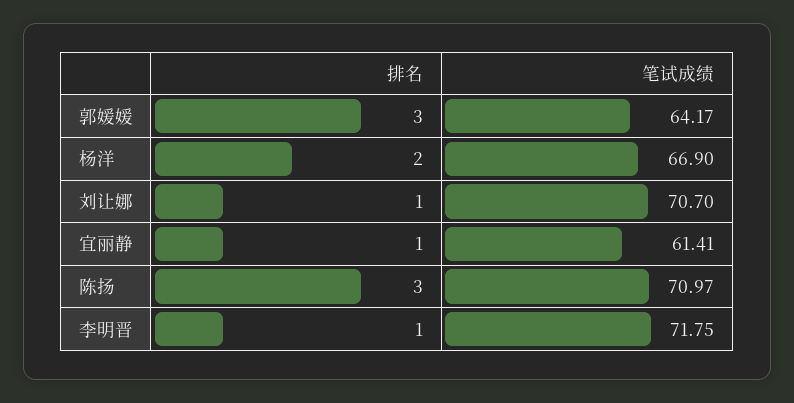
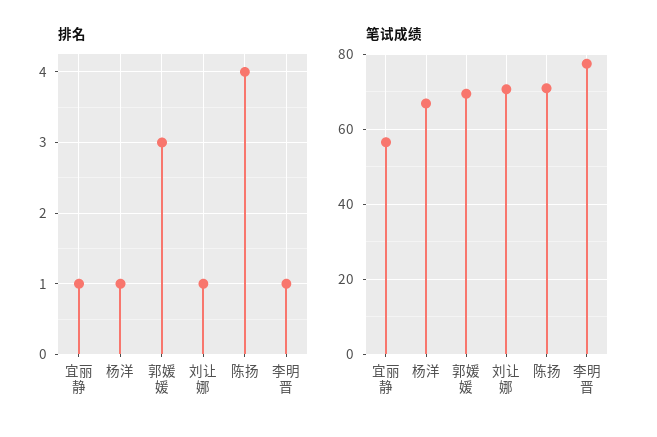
笔试成绩, 郭媛媛: 64.17 -> 70
排名, 杨洋: 2 -> 1
笔试成绩, 宜丽静: 61.41 -> 56
排名, 陈扬: 3 -> 4
笔试成绩, 李明晋: 71.75 -> 78

